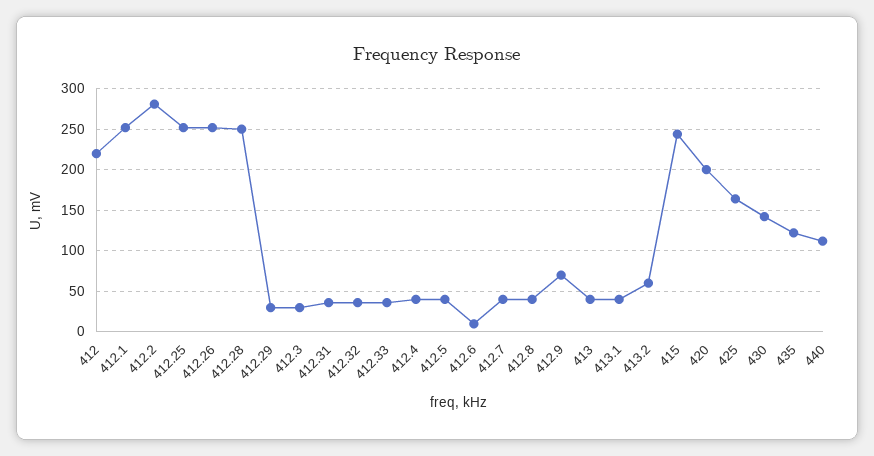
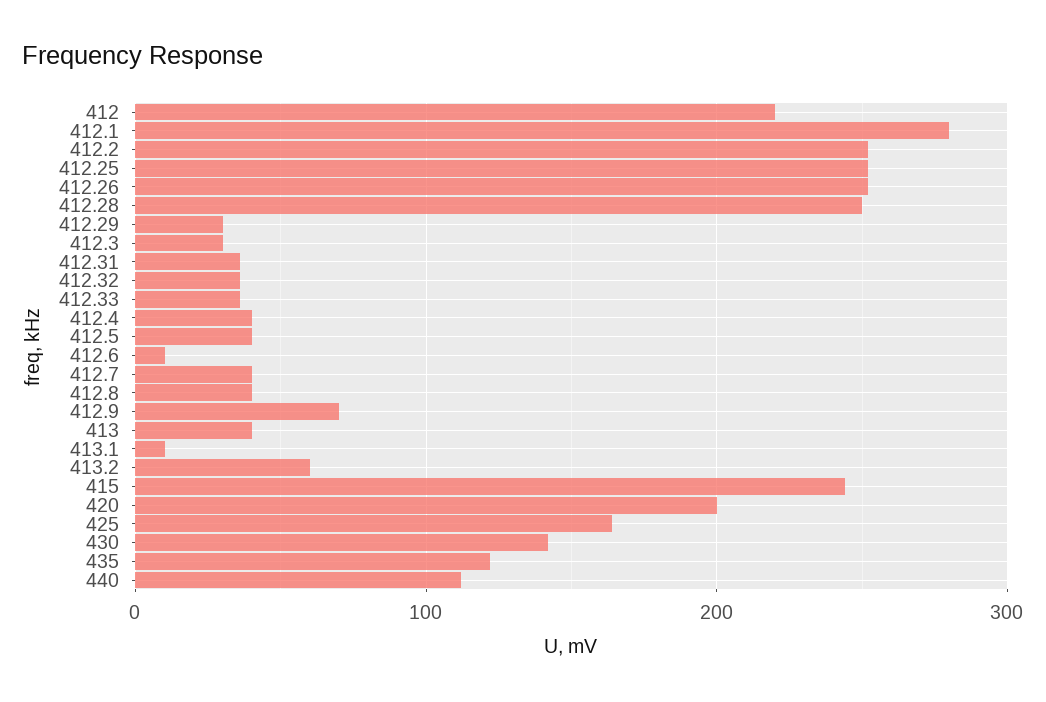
412.1: 250 -> 280
412.2: 280 -> 250
413.1: 40 -> 10

